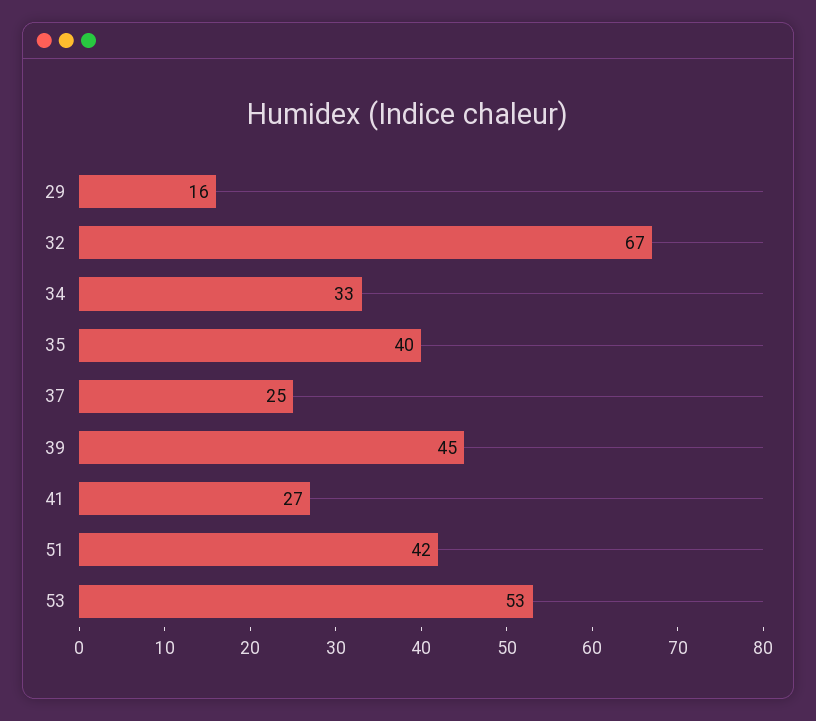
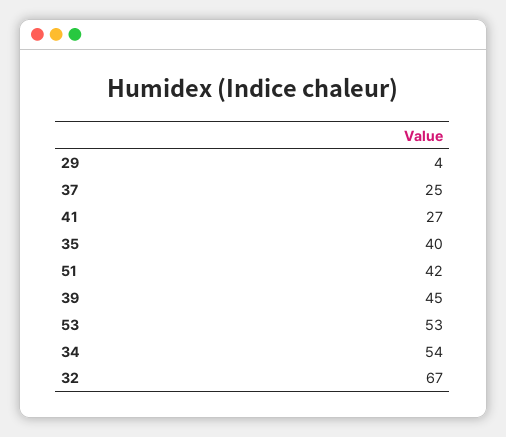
29: 16 -> 4
34: 33 -> 54

